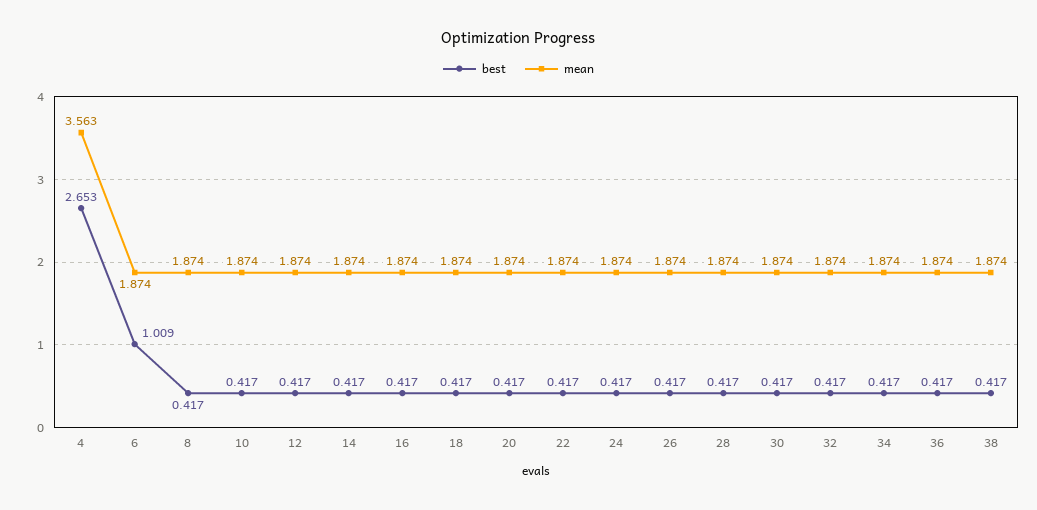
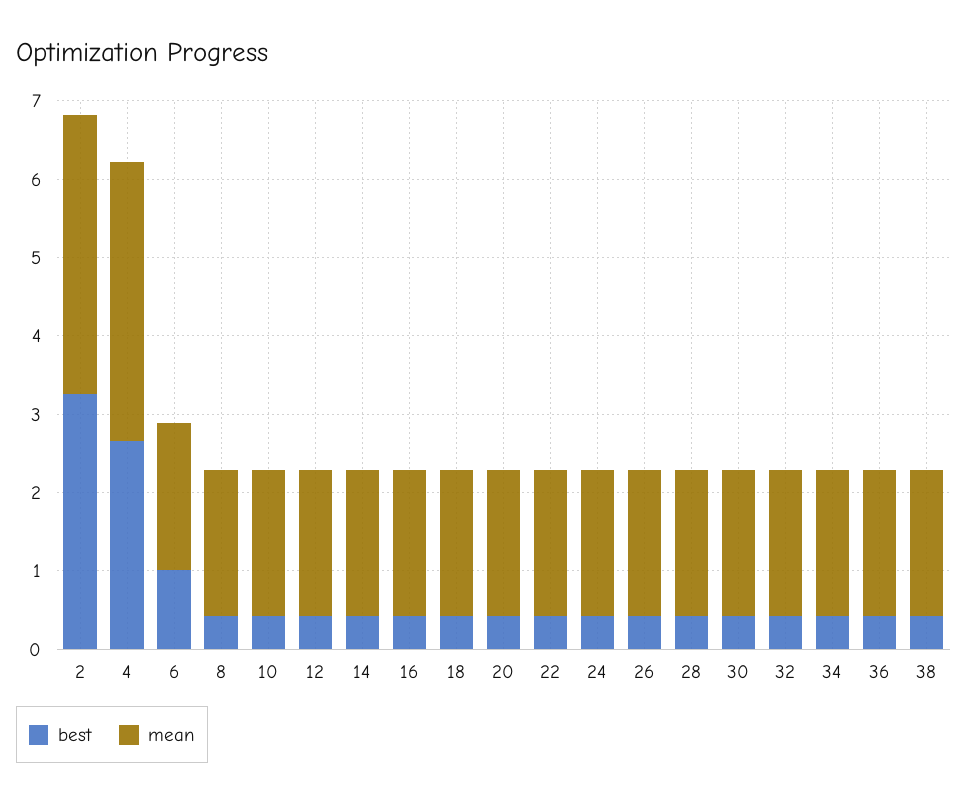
best, 2: none -> 3.2
mean, 2: none -> 3.6

